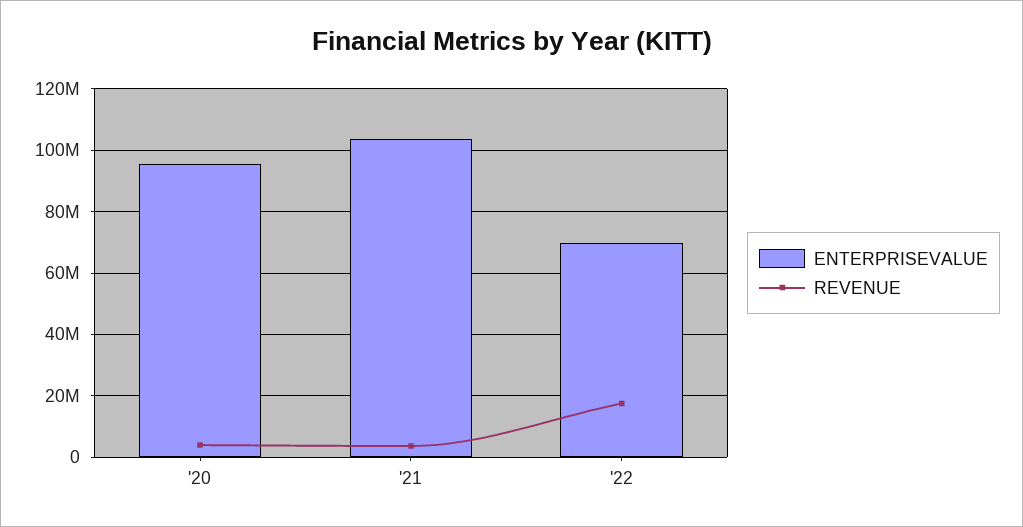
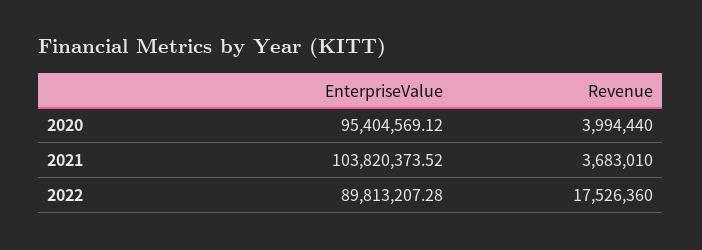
ENTERPRISEVALUE, '22: 70000000 -> 89813207.28

